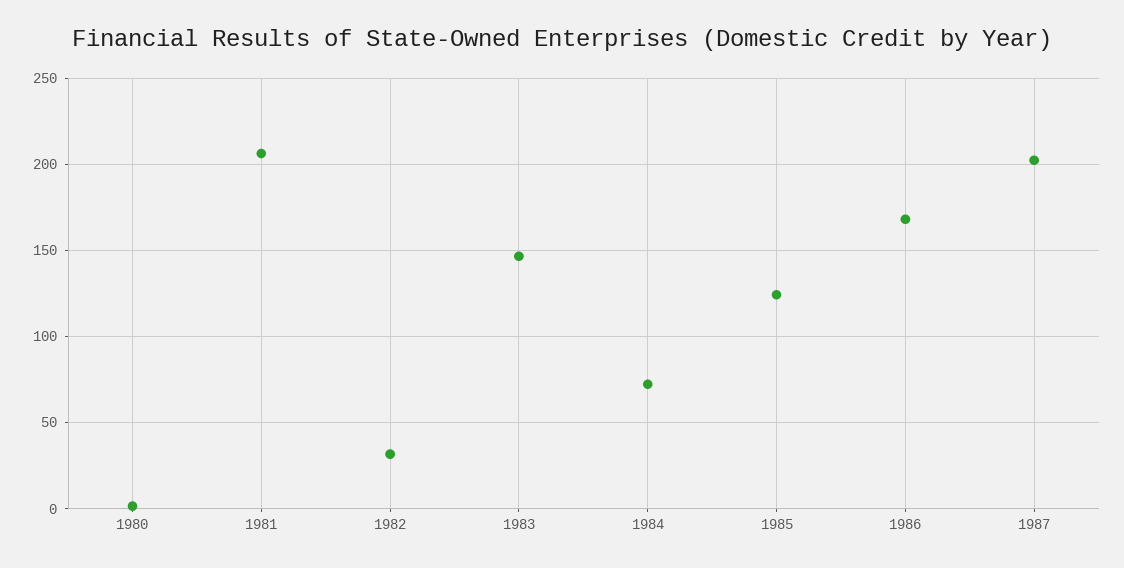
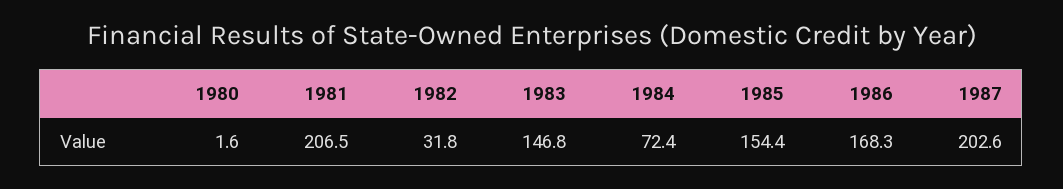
1985: 125 -> 154.4

